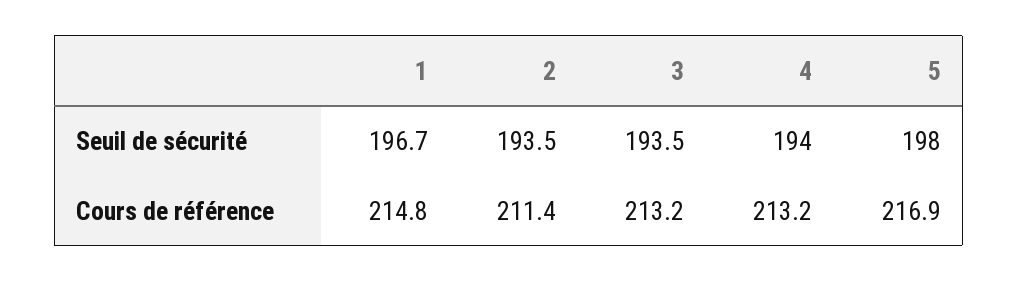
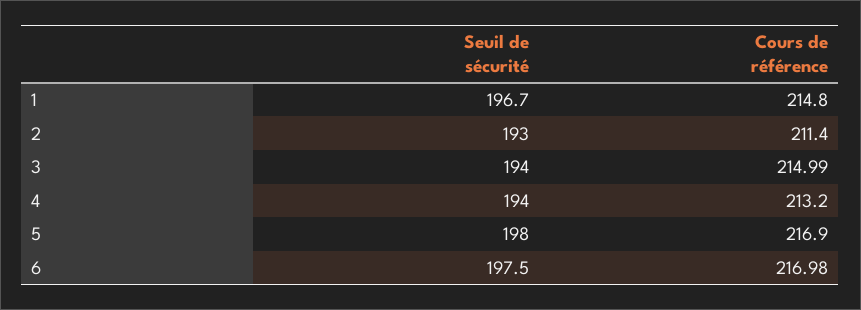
2, Seuil de sécurité: 193.5 -> 193
3, Seuil de sécurité: 193.5 -> 194
3, Cours de référence: 213.2 -> 214.99
6, Seuil de sécurité: none -> 197.5
6, Cours de référence: none -> 216.98

